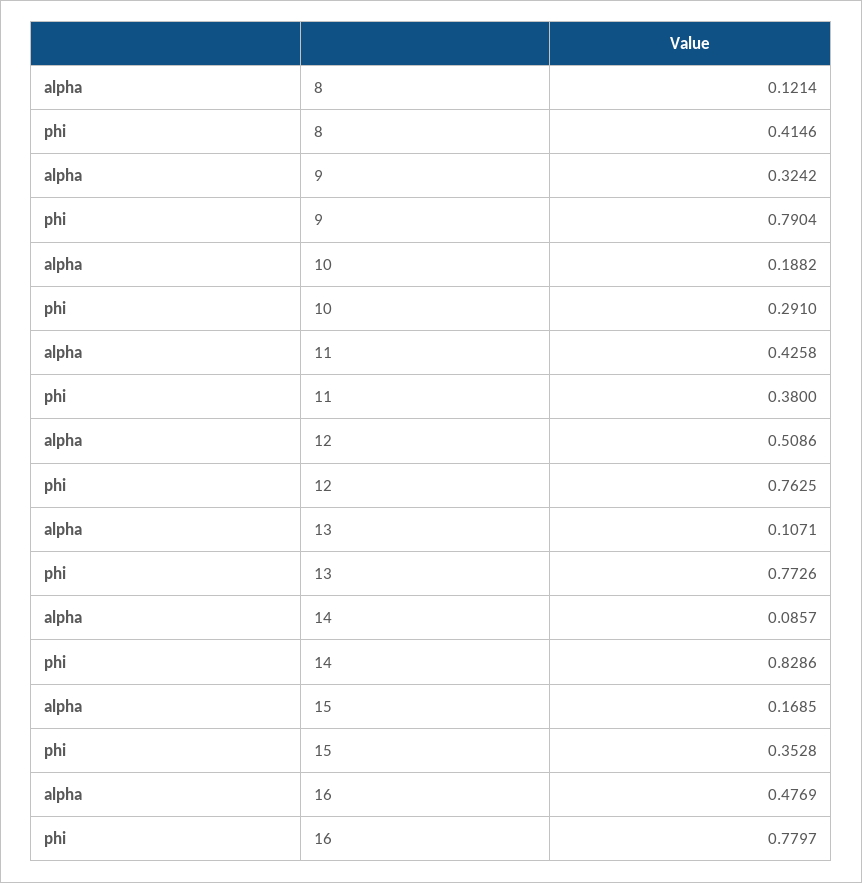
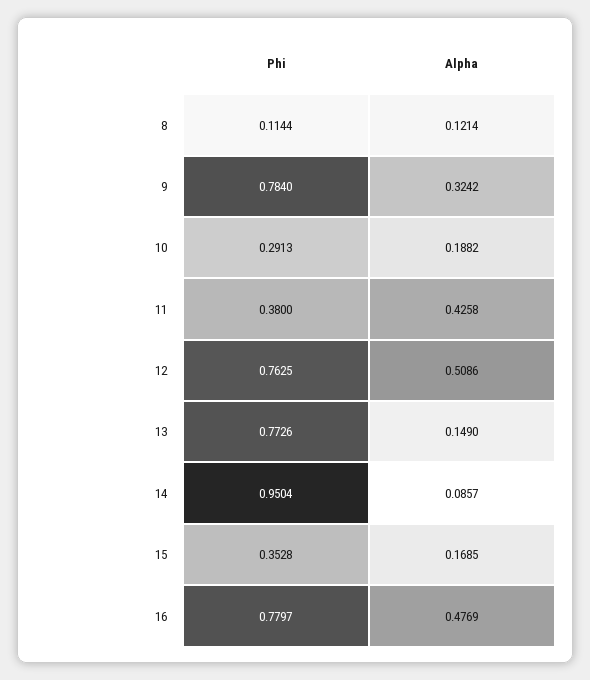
phi, 8: 0.4146 -> 0.1144
phi, 9: 0.7904 -> 0.784
phi, 10: 0.291 -> 0.2913
alpha, 13: 0.1071 -> 0.149
phi, 14: 0.8286 -> 0.9504

